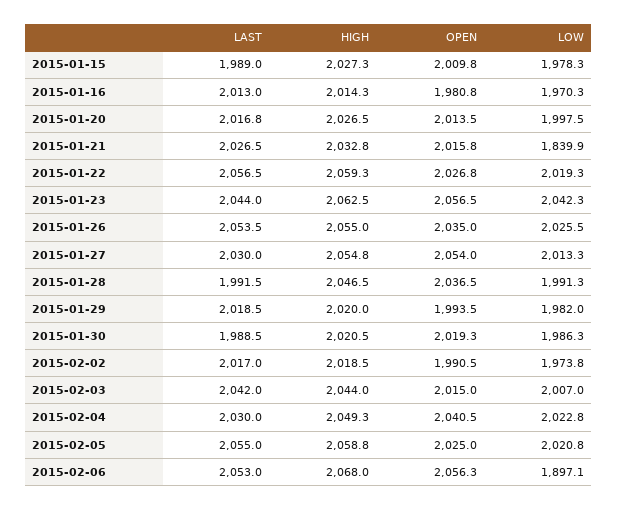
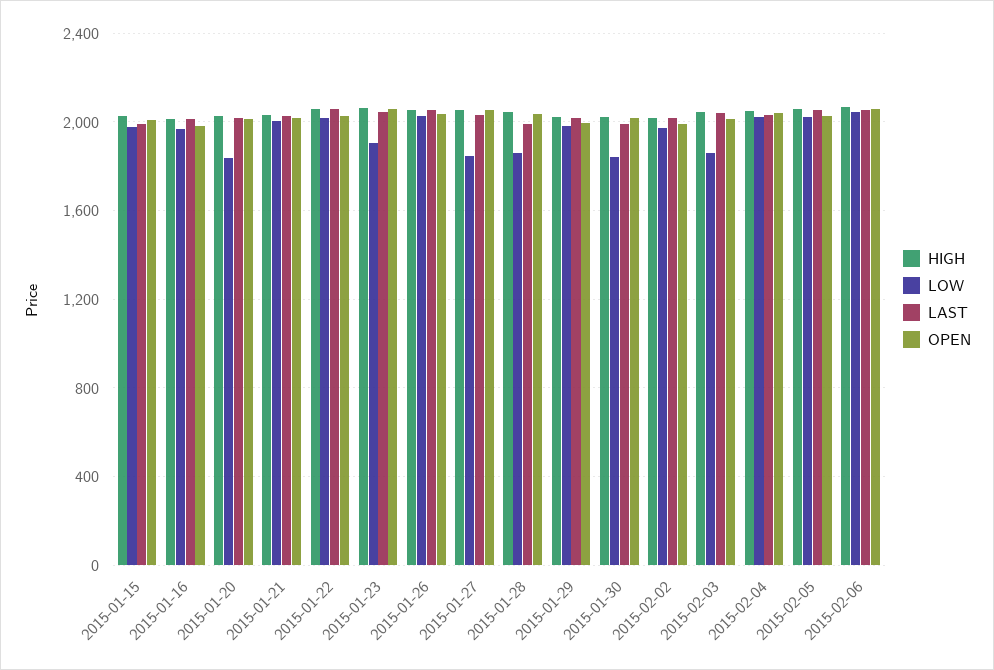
LOW, 2015-01-20: 1997.5 -> 1850
LOW, 2015-01-21: 1839.9 -> 2000
LOW, 2015-01-23: 2042.3 -> 1900
LOW, 2015-01-27: 2013.3 -> 1850
LOW, 2015-01-28: 1991.3 -> 1850
LOW, 2015-01-30: 1986.3 -> 1850
LOW, 2015-02-03: 2007 -> 1850
LOW, 2015-02-06: 1897.1 -> 2050

